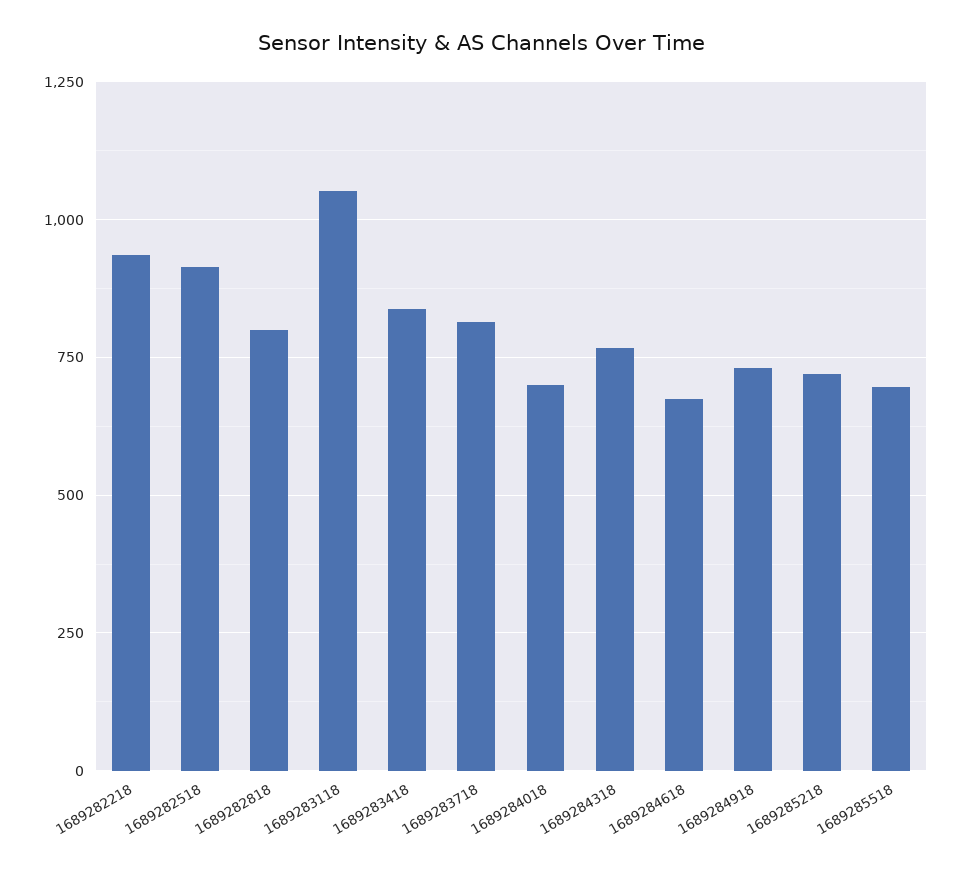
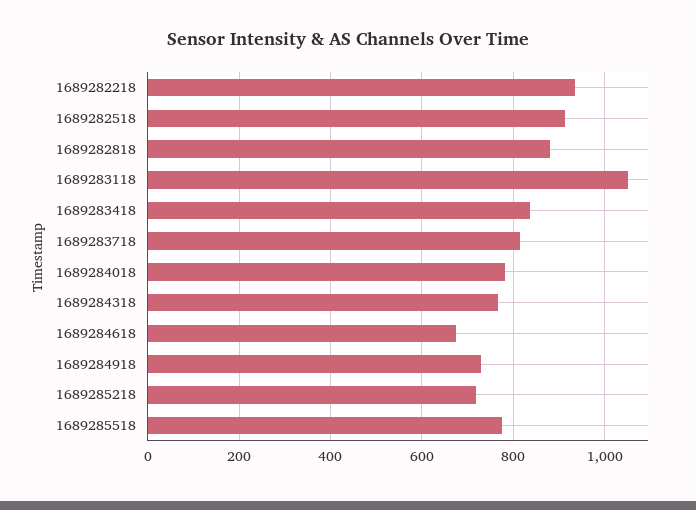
1689282818: 800 -> 880
1689284018: 700 -> 780
1689285518: 700 -> 780

